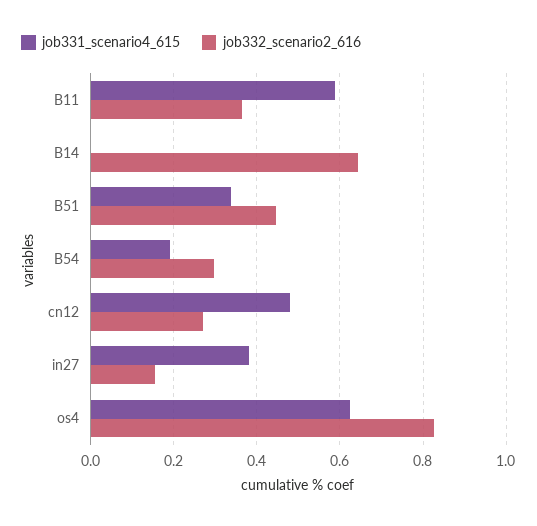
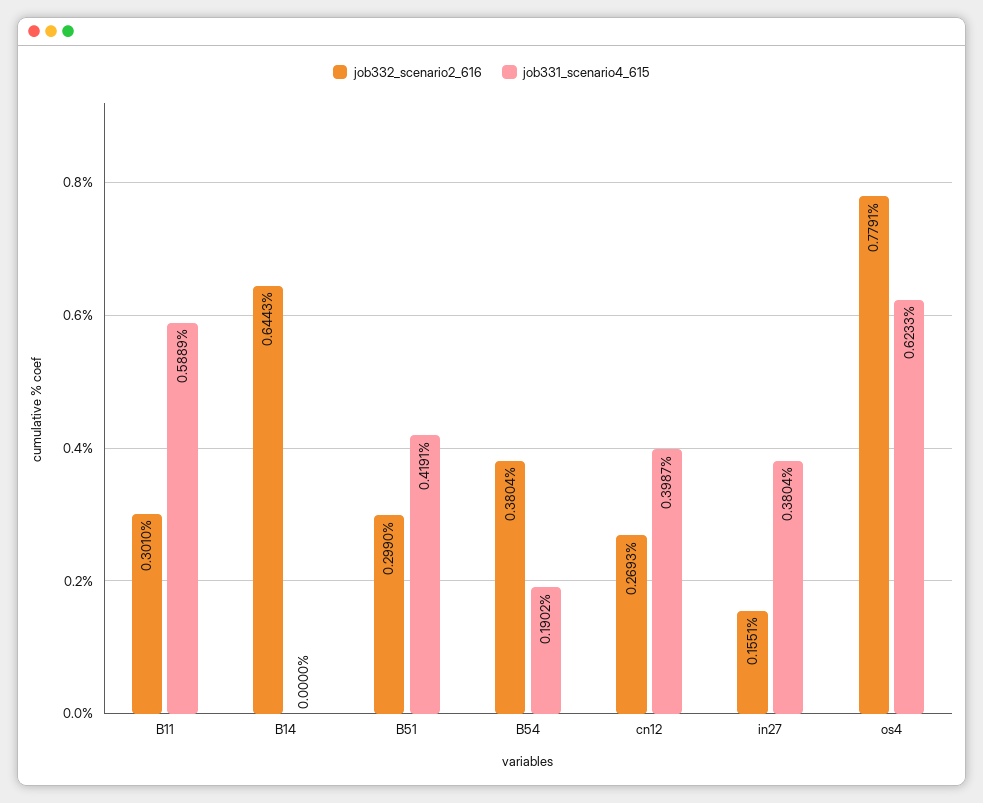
job332_scenario2_616, B11: 0.36 -> 0.301
job331_scenario4_615, B51: 0.34 -> 0.4191
job332_scenario2_616, B51: 0.44 -> 0.299
job332_scenario2_616, B54: 0.3 -> 0.3804
job331_scenario4_615, cn12: 0.48 -> 0.3987
job332_scenario2_616, os4: 0.82 -> 0.7791

